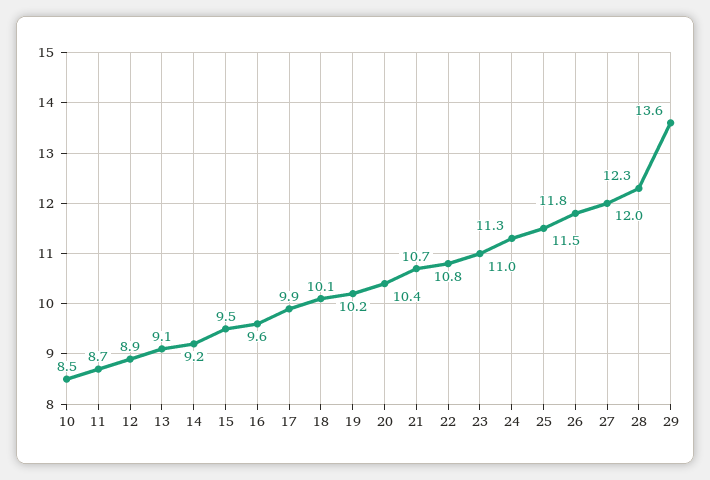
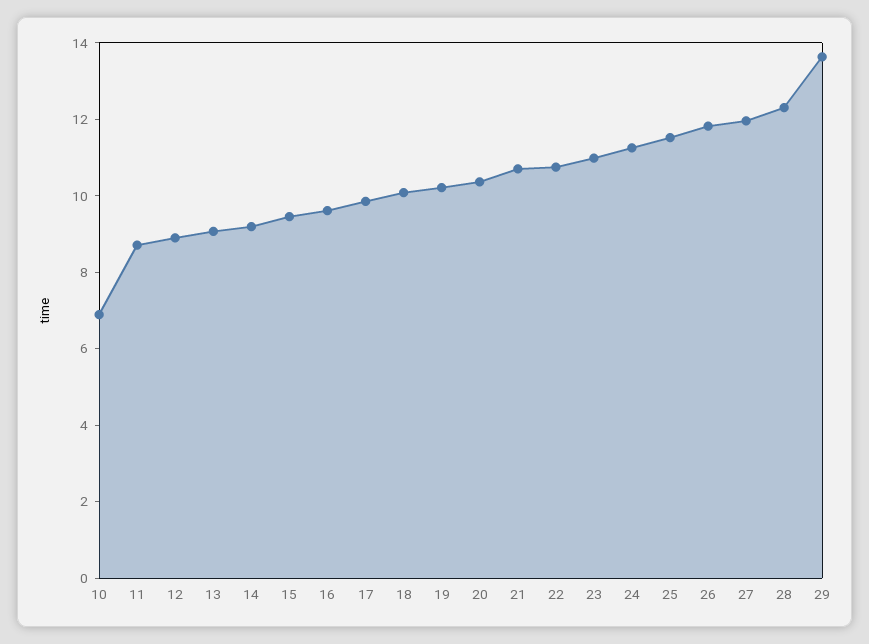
10: 8.5 -> 7

